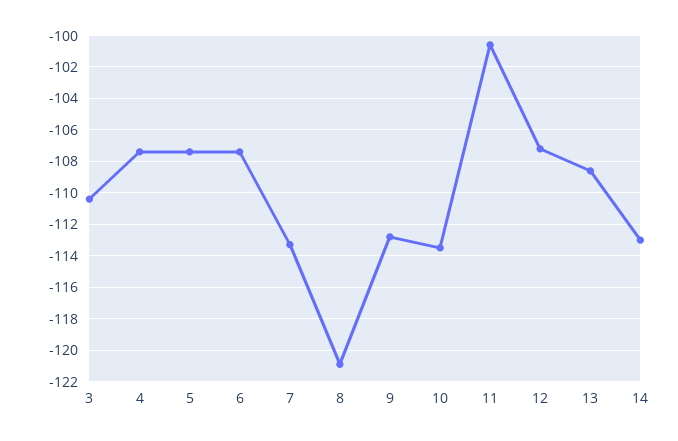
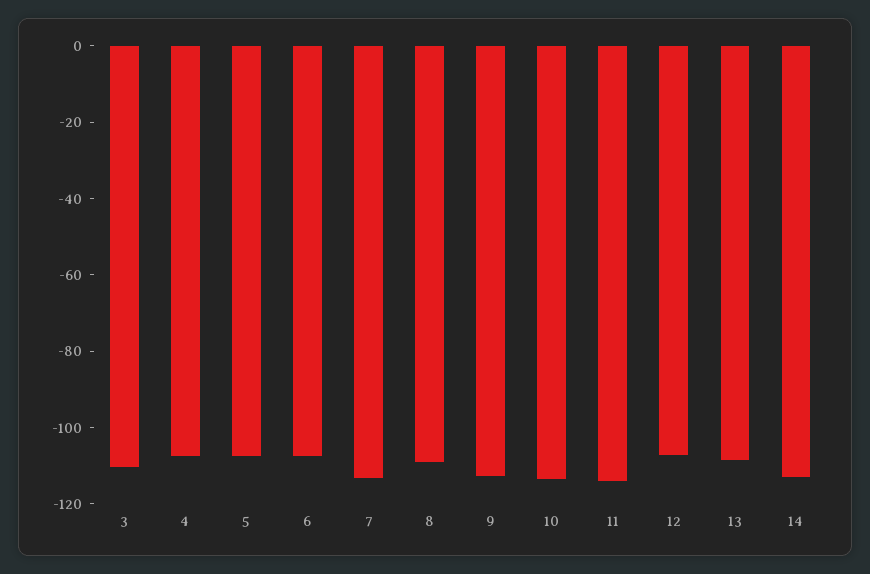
8: -121 -> -110
11: -100.5 -> -115

